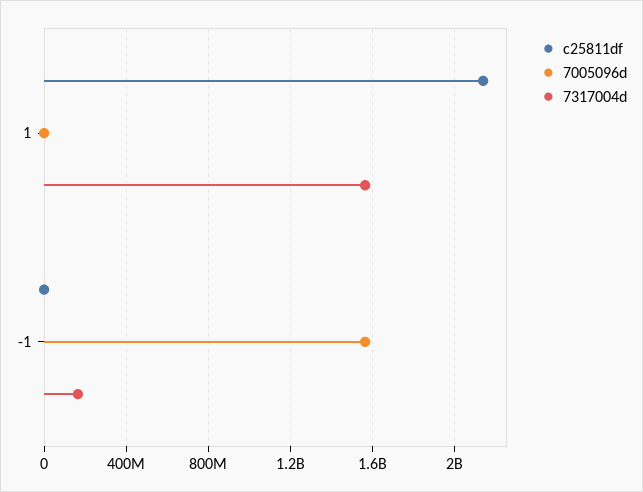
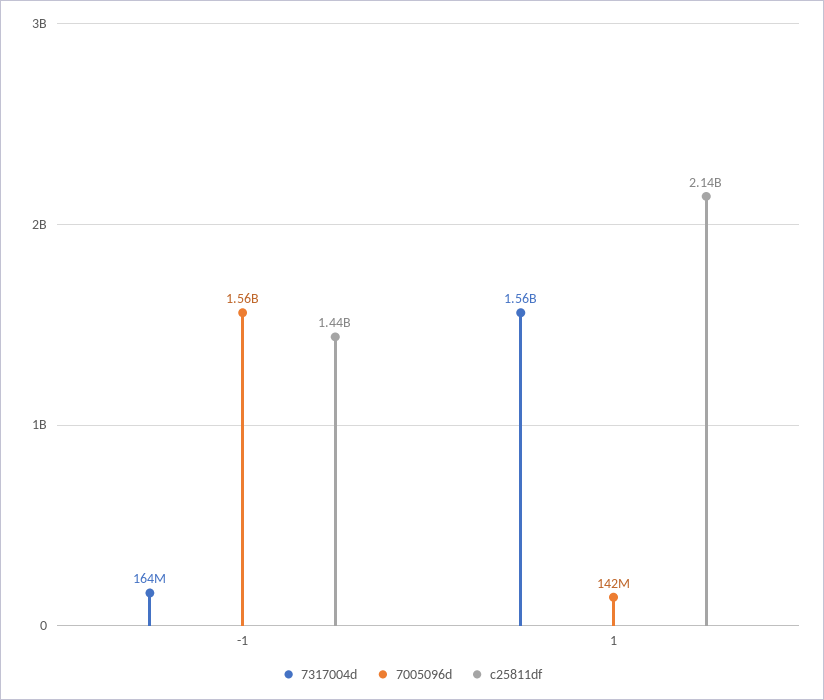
7005096d, 1: 0 -> 142000000
c25811df, -1: 0 -> 1440000000

